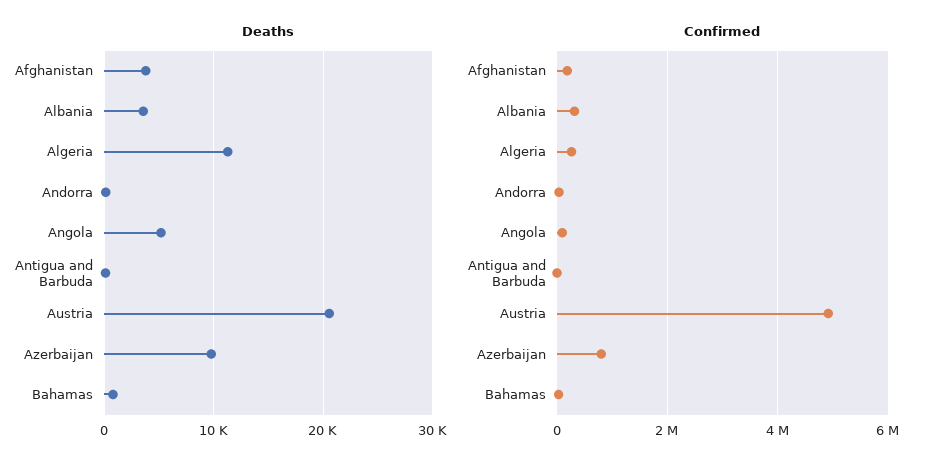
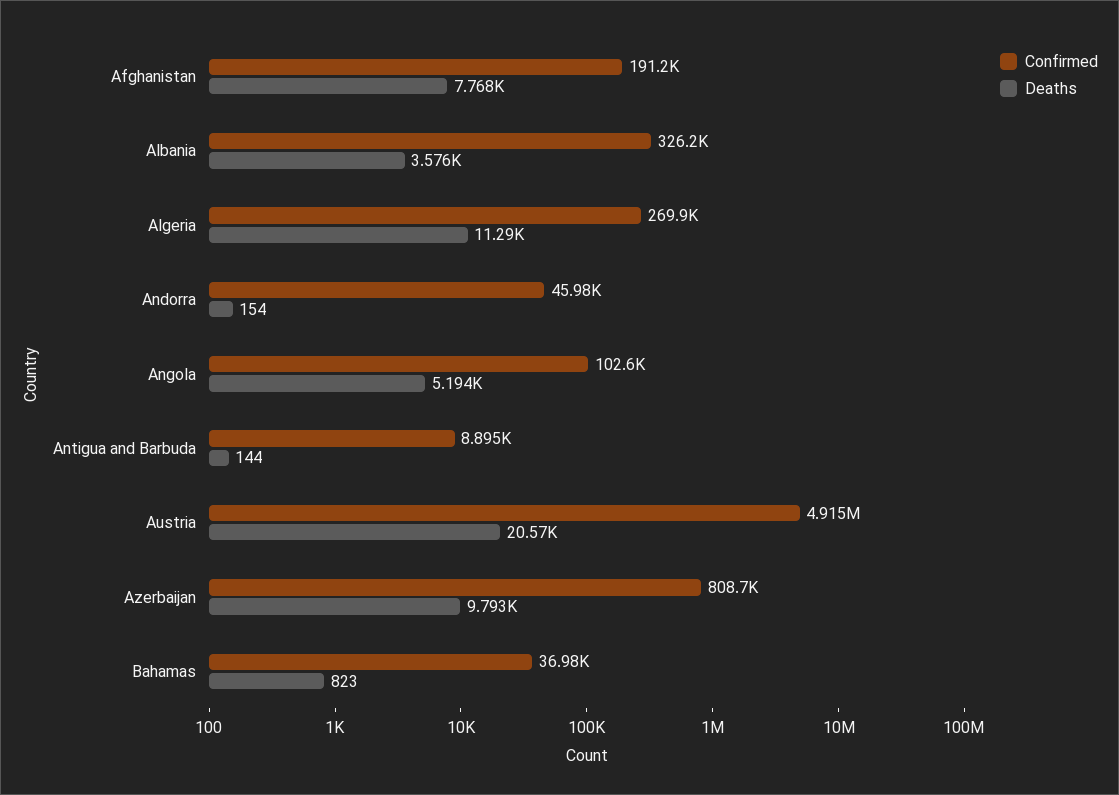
Deaths, Afghanistan: 4000 -> 7768

